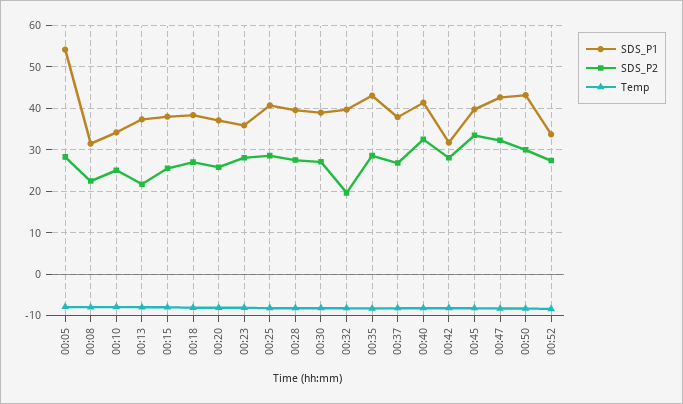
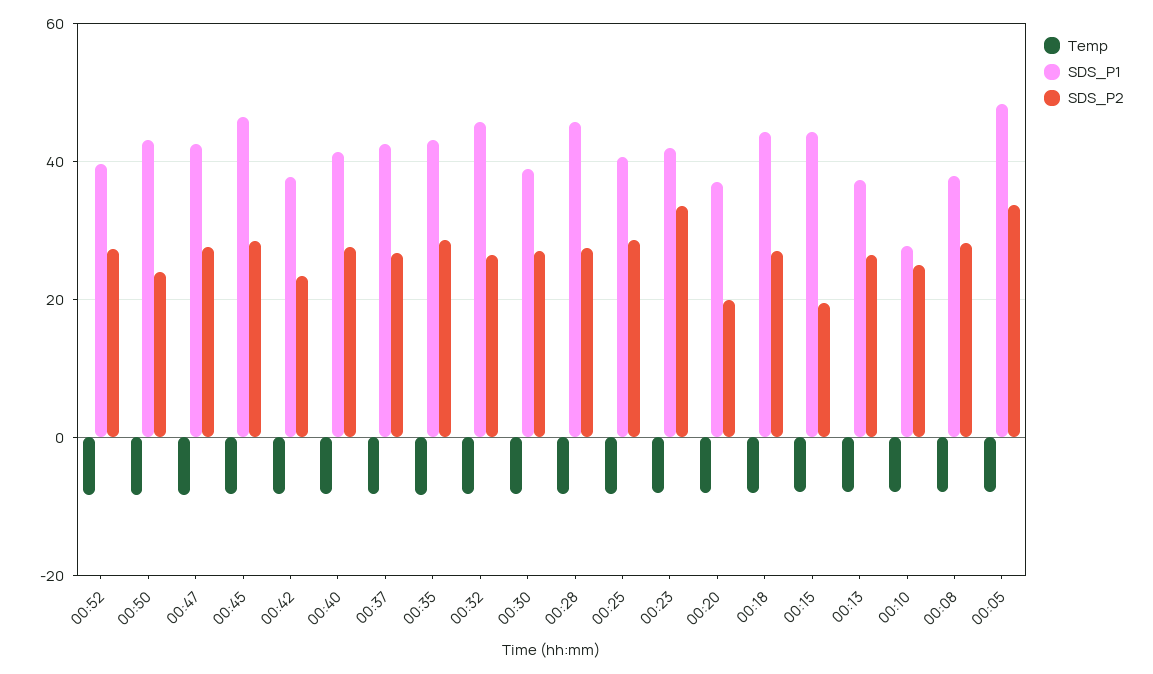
SDS_P1, 00:05: 54 -> 48
SDS_P2, 00:05: 28 -> 34
SDS_P1, 00:08: 32 -> 38
SDS_P2, 00:08: 22 -> 28
SDS_P1, 00:10: 34 -> 28
SDS_P2, 00:13: 22 -> 26
SDS_P1, 00:15: 38 -> 44
SDS_P2, 00:15: 26 -> 20
SDS_P1, 00:18: 38 -> 44
SDS_P2, 00:20: 26 -> 20
SDS_P1, 00:23: 36 -> 42
SDS_P2, 00:23: 28 -> 34
SDS_P1, 00:28: 40 -> 46
SDS_P1, 00:32: 40 -> 46
SDS_P2, 00:32: 20 -> 26
SDS_P1, 00:37: 38 -> 42
SDS_P2, 00:40: 32 -> 28
SDS_P1, 00:42: 32 -> 38
SDS_P2, 00:42: 28 -> 24
SDS_P1, 00:45: 40 -> 46
SDS_P2, 00:45: 34 -> 28
SDS_P2, 00:47: 32 -> 28
SDS_P2, 00:50: 30 -> 24
SDS_P1, 00:52: 34 -> 40

